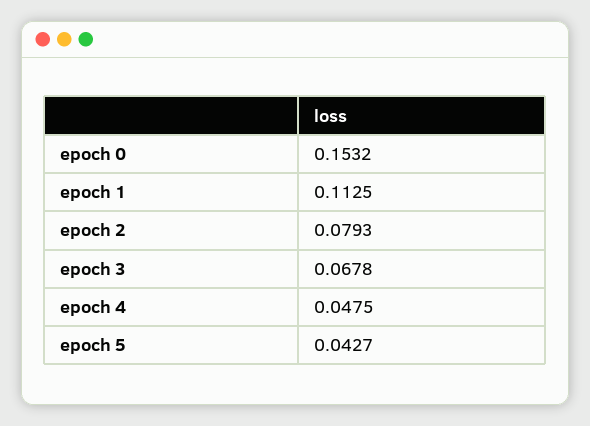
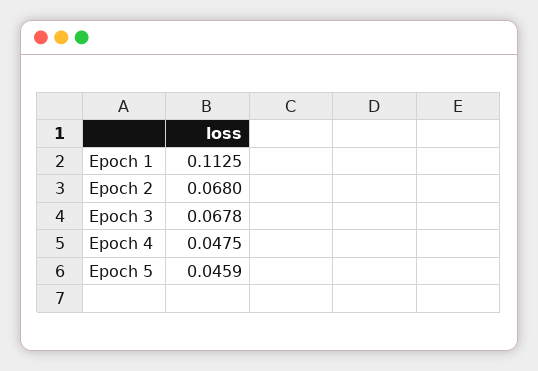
epoch 0: 0.1532 -> none
epoch 2: 0.0793 -> 0.068
epoch 5: 0.0427 -> 0.0459

